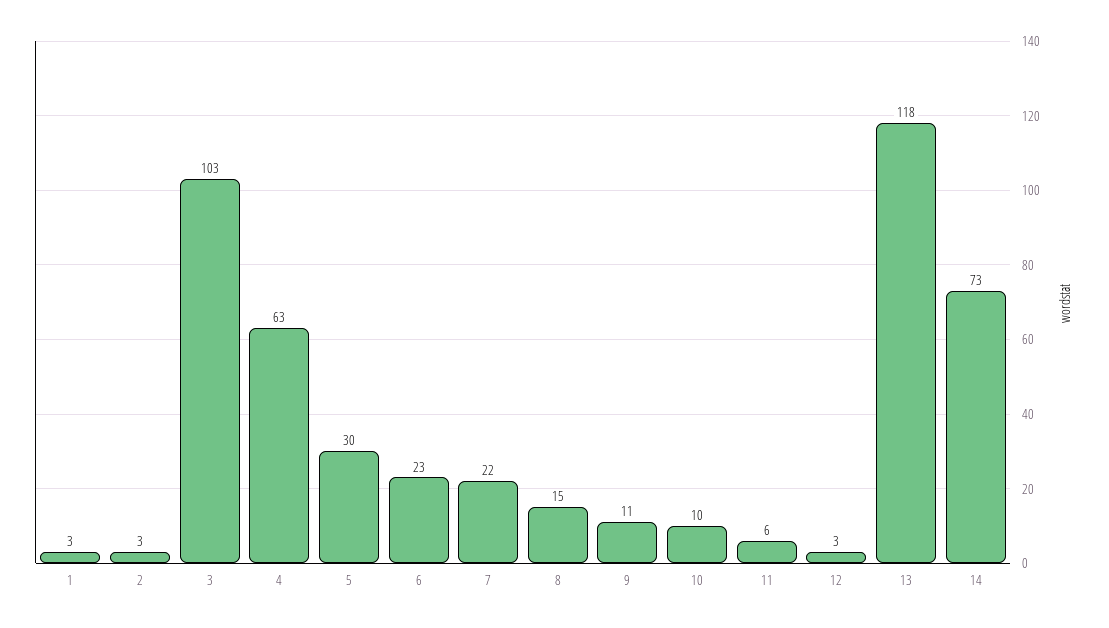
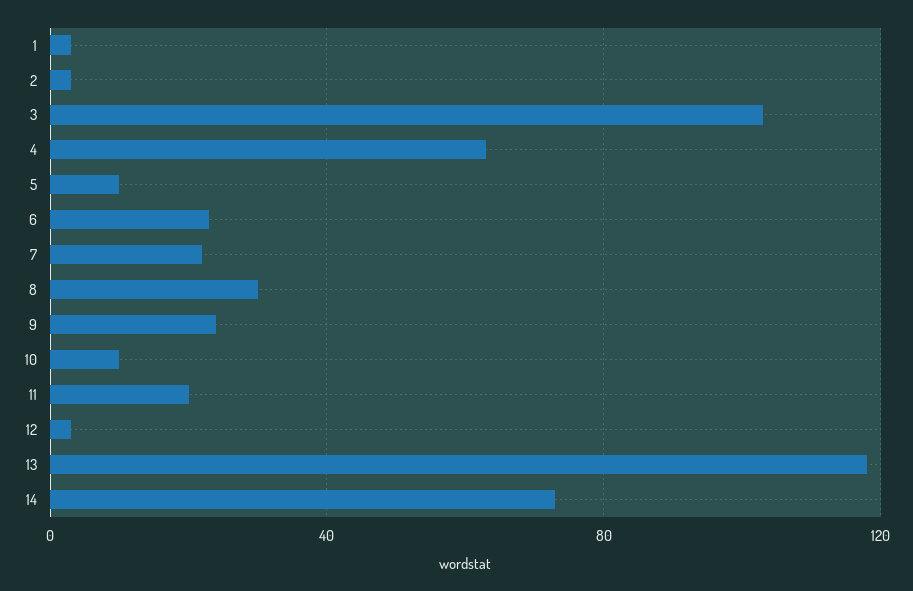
5: 30 -> 10
8: 15 -> 30
9: 11 -> 25
11: 6 -> 20

